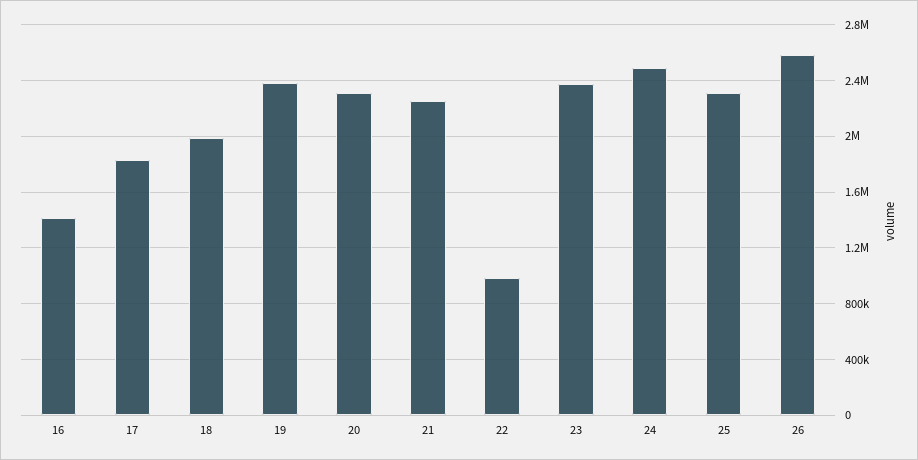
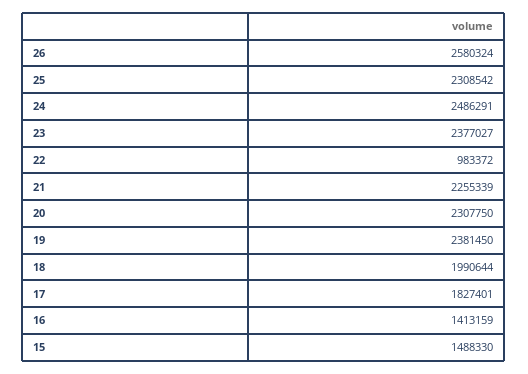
15: none -> 1488330

